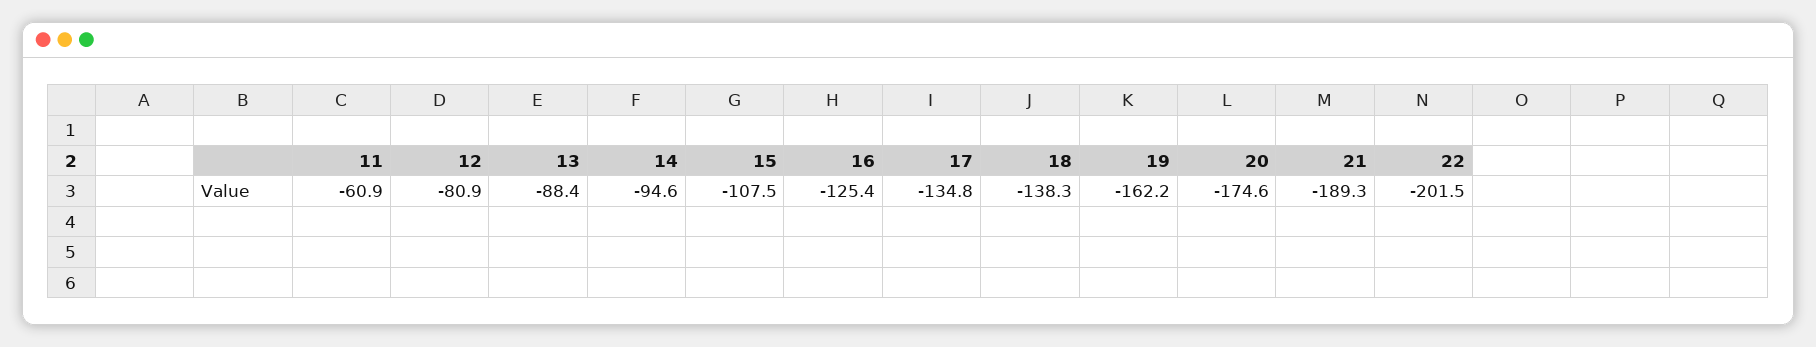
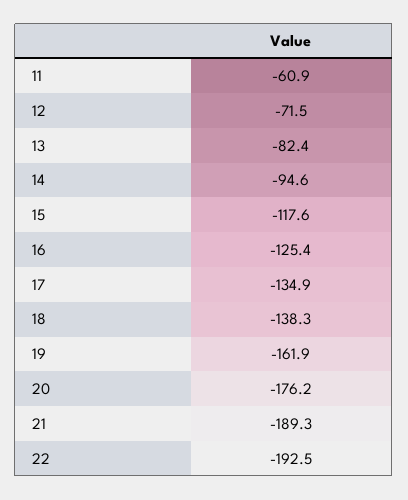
12: -80.9 -> -71.5
13: -88.4 -> -82.4
15: -107.5 -> -117.6
17: -134.8 -> -134.9
19: -162.2 -> -161.9
20: -174.6 -> -176.2
22: -201.5 -> -192.5

